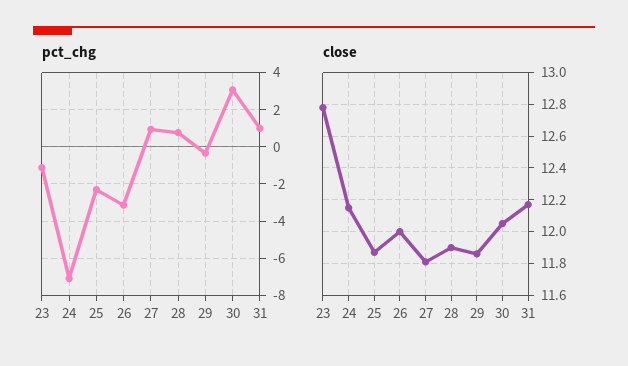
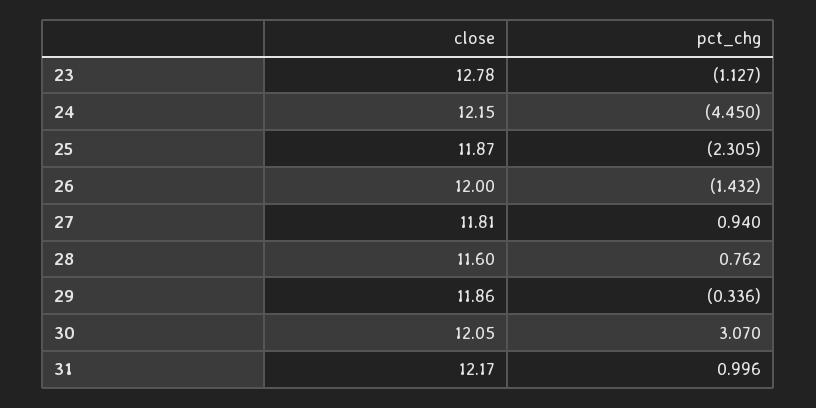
pct_chg, 24: -7 -> -4.45
pct_chg, 26: -3 -> -1.432
close, 28: 11.9 -> 11.6

